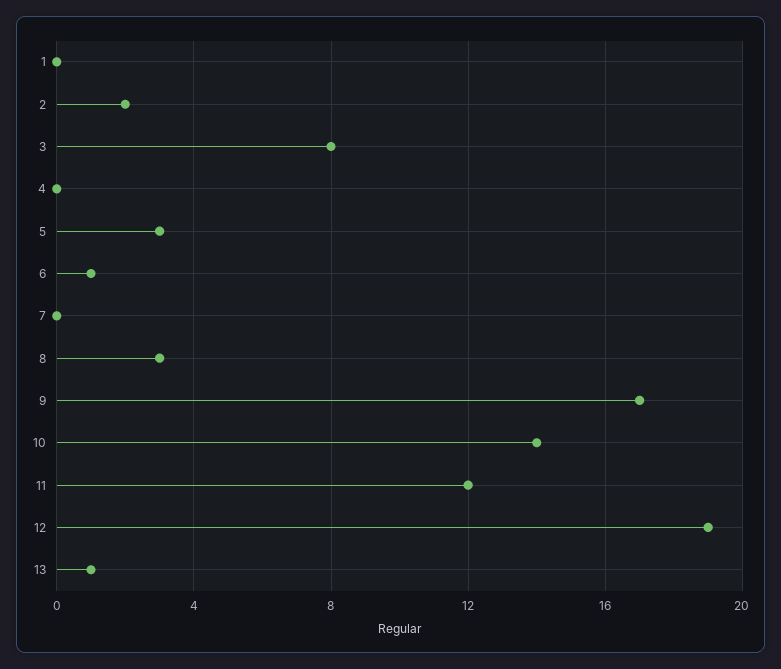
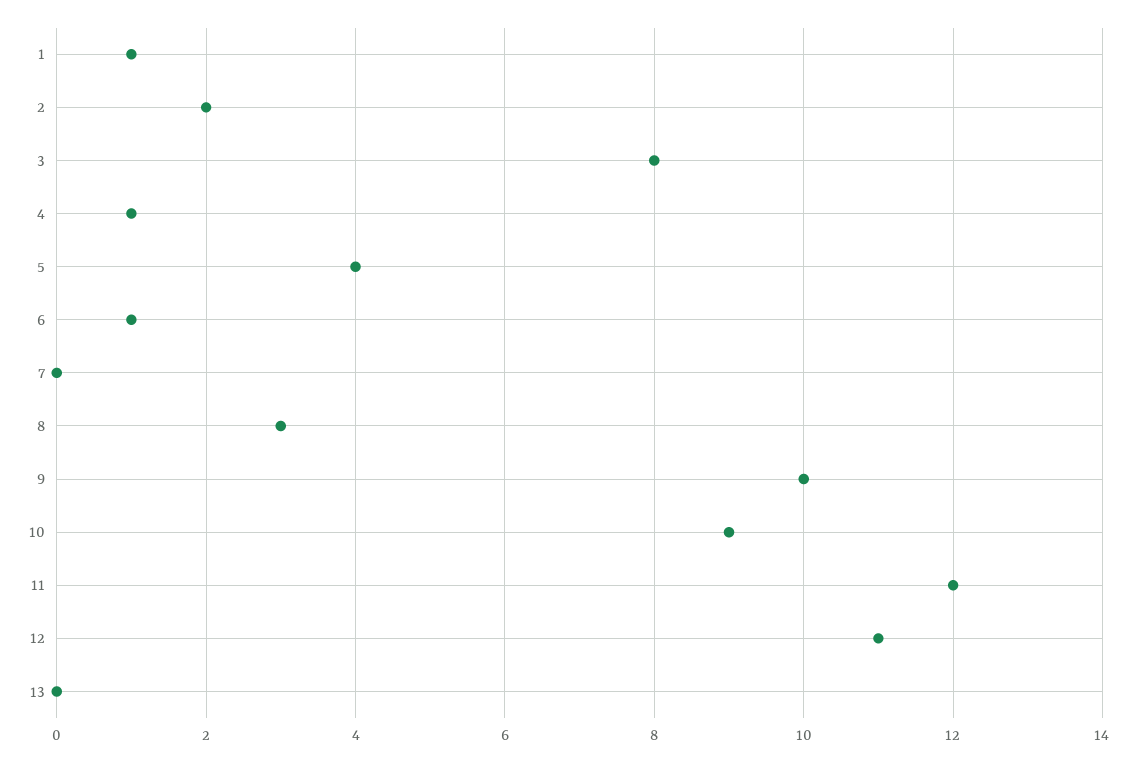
1: 0 -> 1
4: 0 -> 1
5: 3 -> 4
9: 17 -> 10
10: 14 -> 9
12: 19 -> 11
13: 1 -> 0

